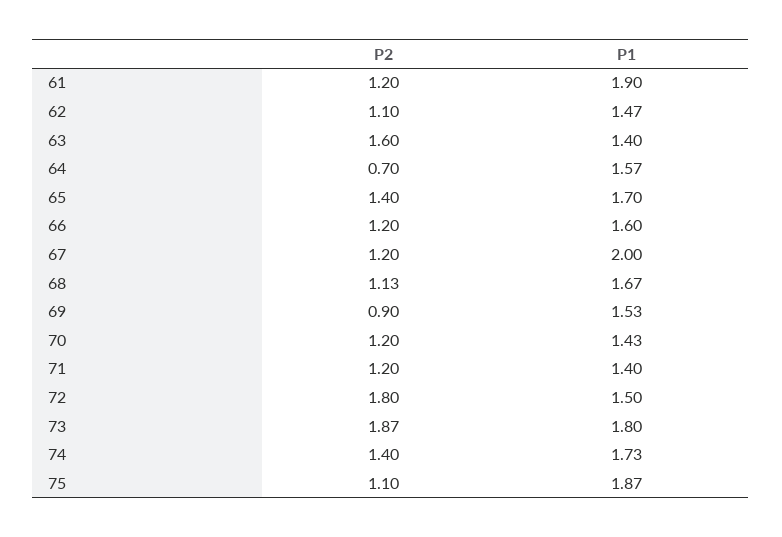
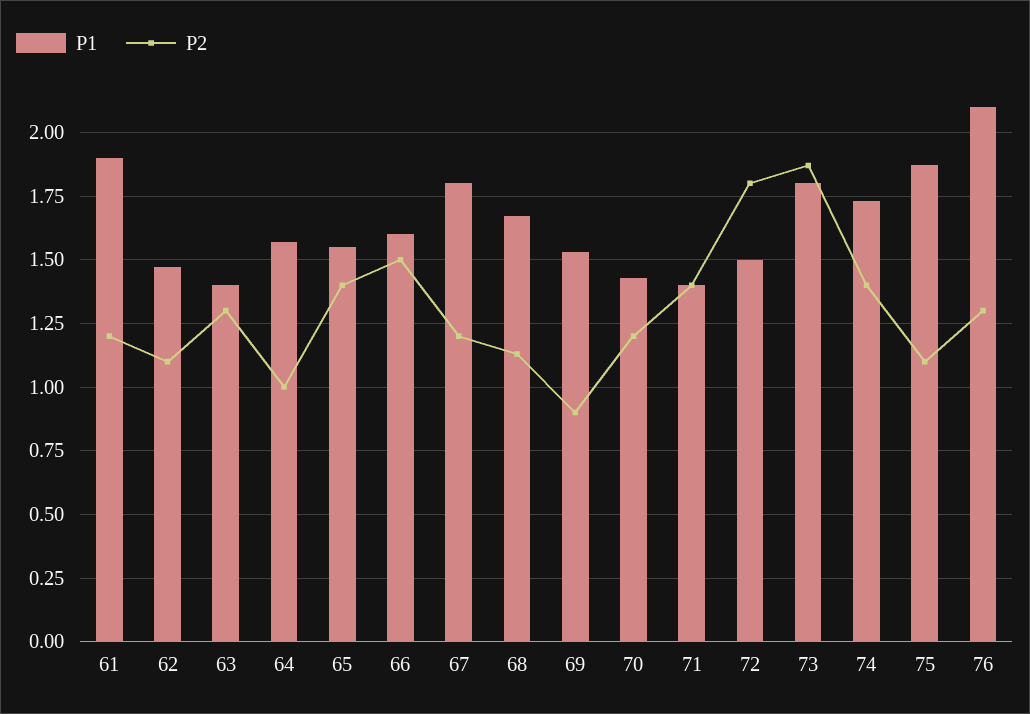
P2, 63: 1.6 -> 1.3
P2, 64: 0.7 -> 1
P1, 65: 1.7 -> 1.55
P2, 66: 1.2 -> 1.5
P1, 67: 2 -> 1.8
P2, 71: 1.2 -> 1.4
P1, 76: none -> 2.1
P2, 76: none -> 1.3

